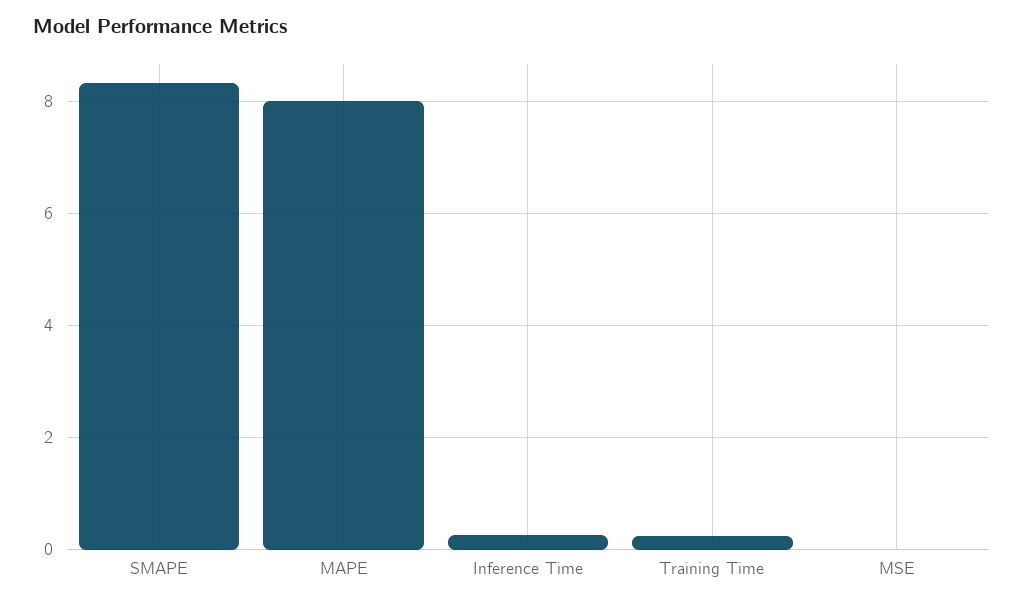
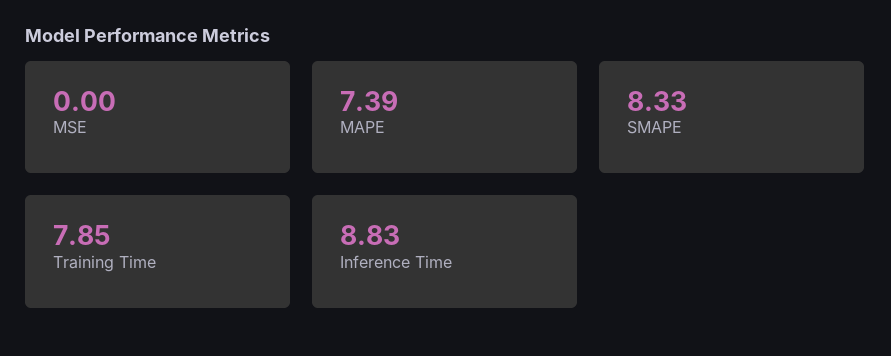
MAPE: 8 -> 7.39
Inference Time: 0.2 -> 8.83
Training Time: 0.2 -> 7.85

